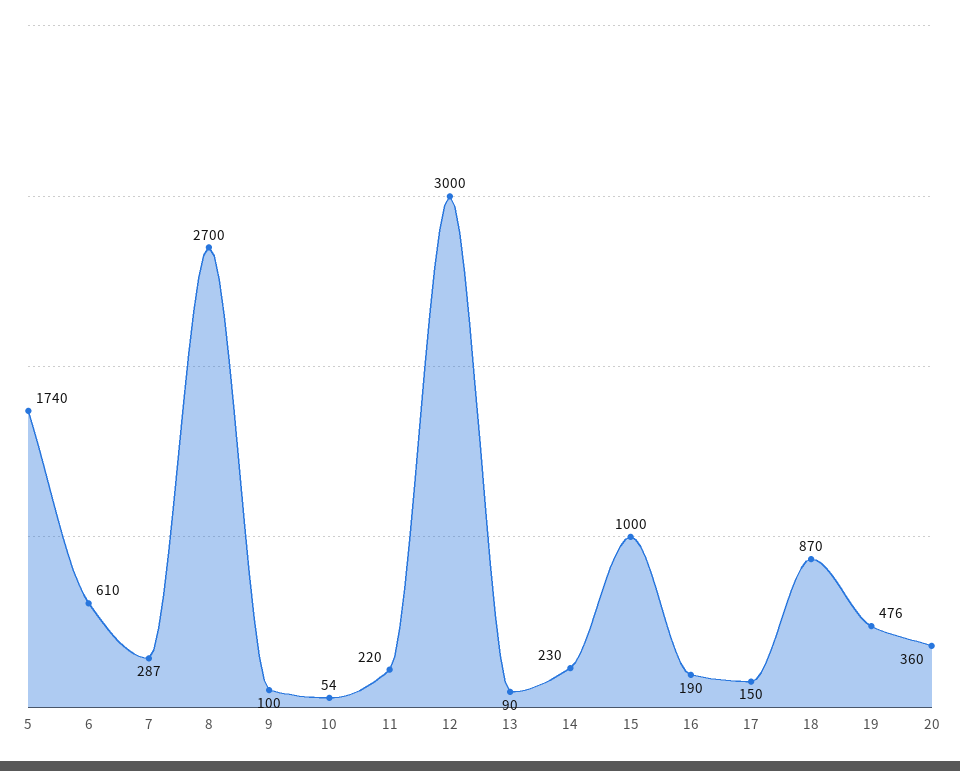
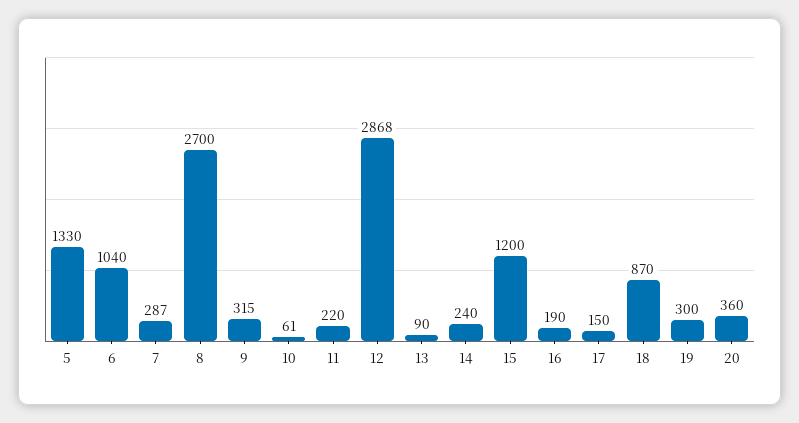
5: 1740 -> 1330
6: 610 -> 1040
9: 100 -> 315
10: 54 -> 61
12: 3000 -> 2868
14: 230 -> 240
15: 1000 -> 1200
19: 476 -> 300

